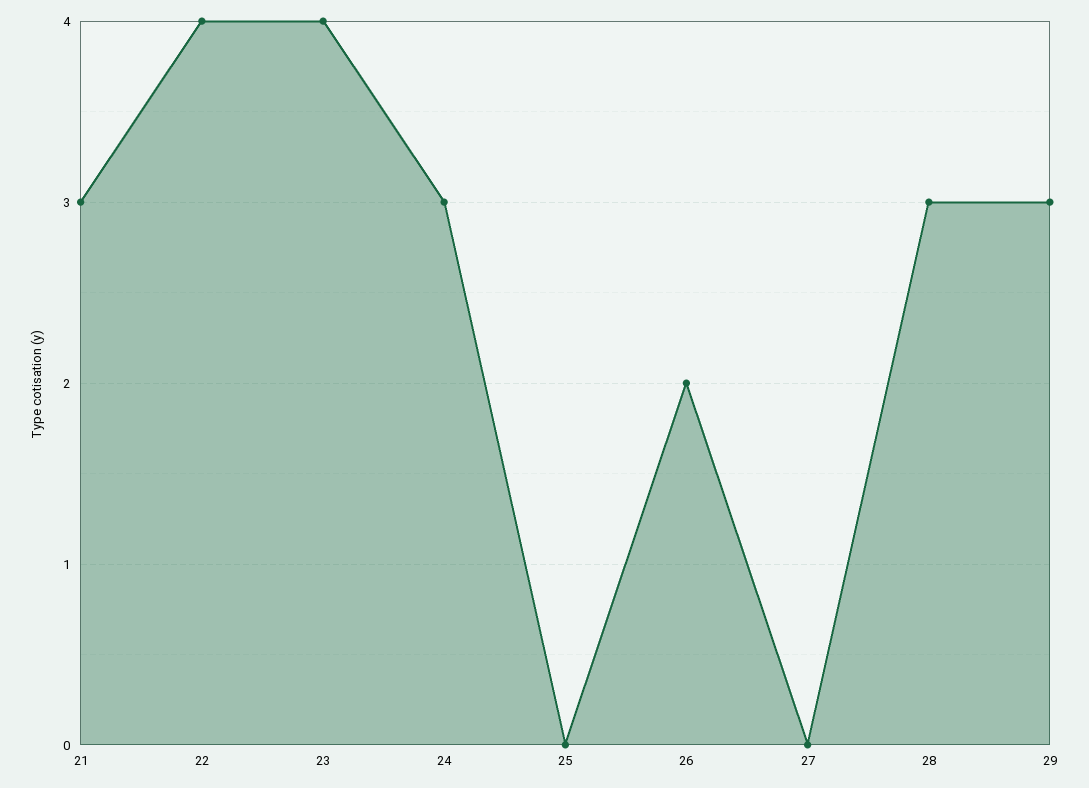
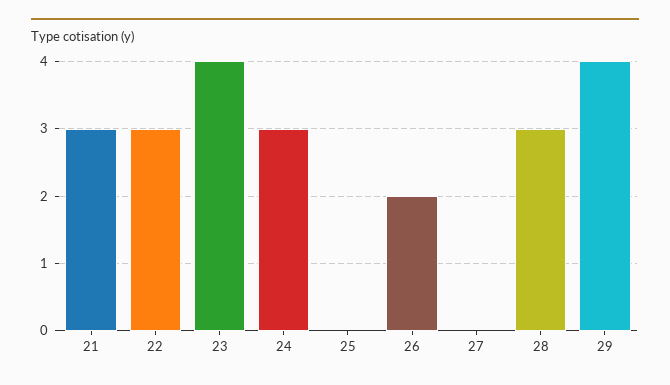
22: 4 -> 3
29: 3 -> 4

